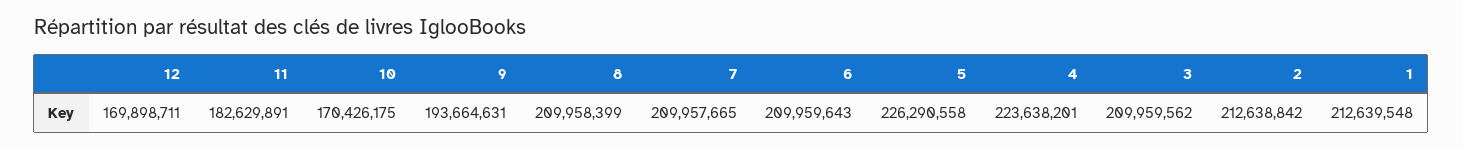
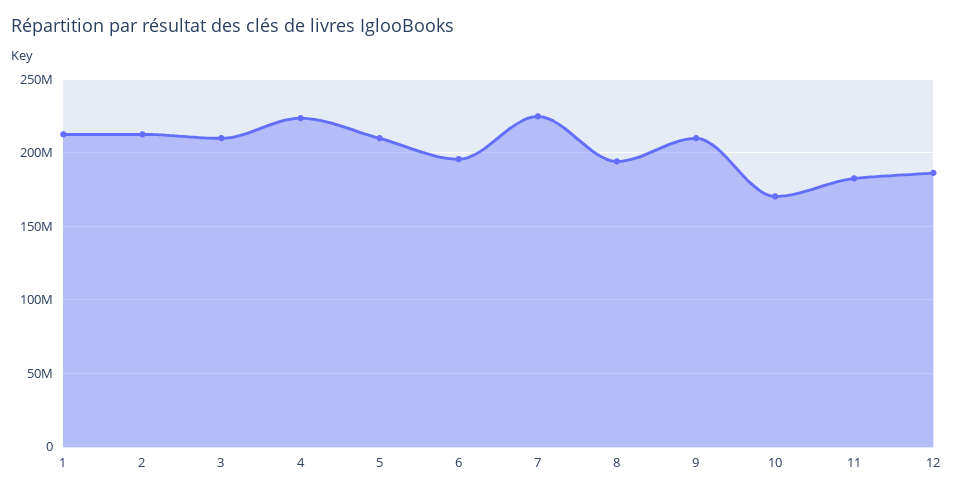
12: 169898711 -> 185000000
9: 193664631 -> 210000000
8: 209958399 -> 195000000
7: 209957665 -> 225000000
6: 209959643 -> 195000000
5: 226290558 -> 210000000

